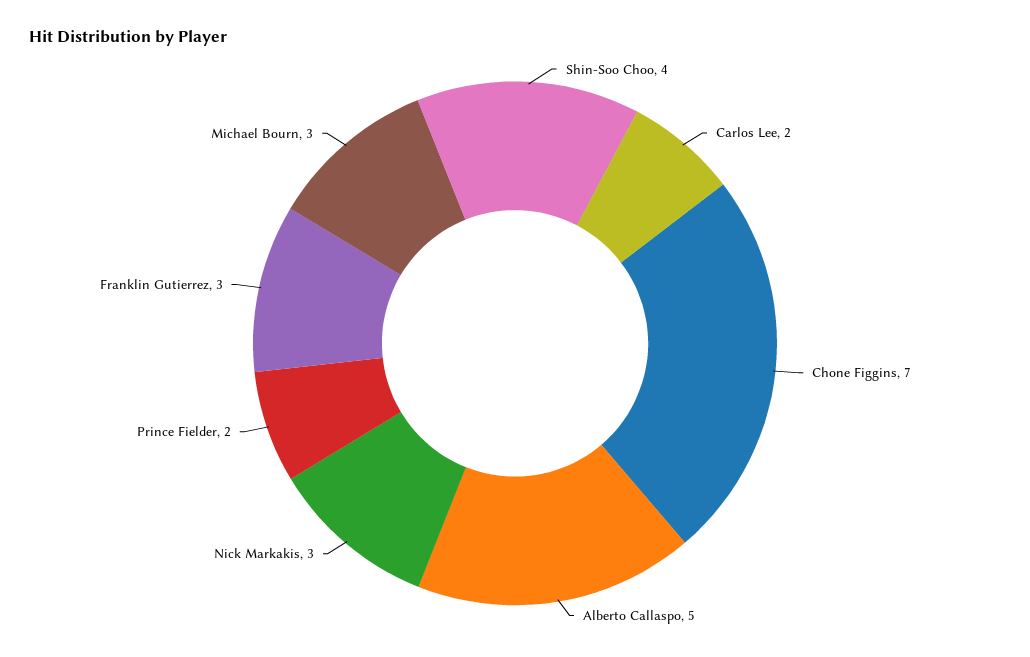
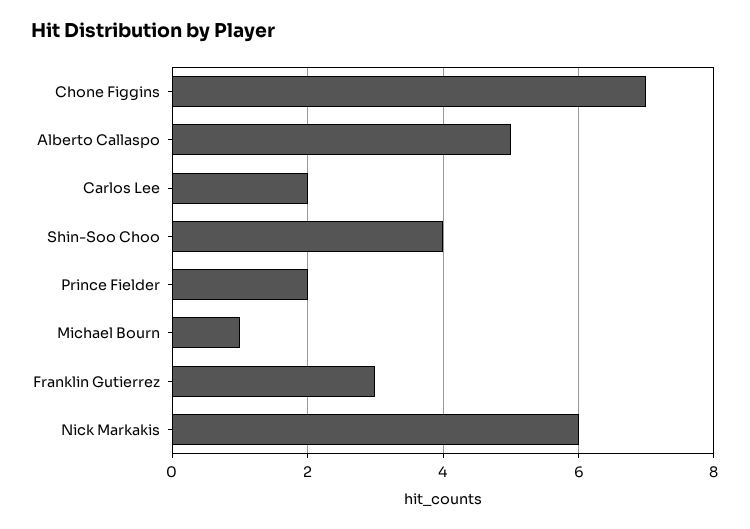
Nick Markakis: 3 -> 6
Michael Bourn: 3 -> 1

